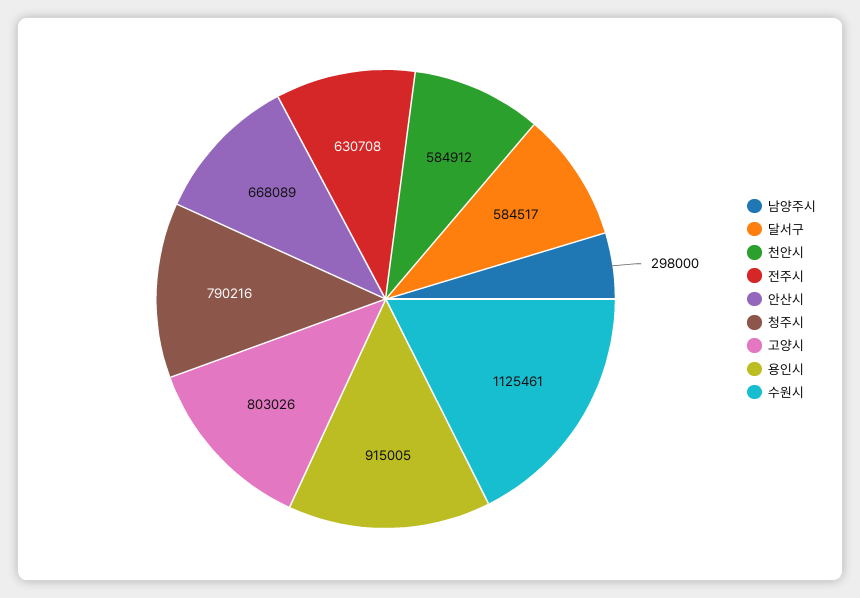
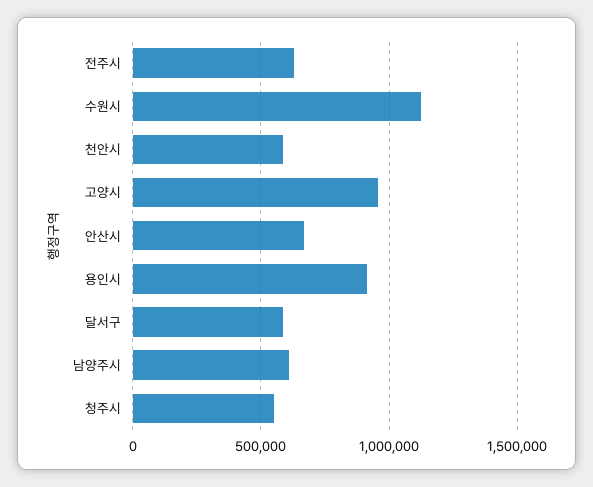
남양주시: 298000 -> 600000
청주시: 790216 -> 550000
고양시: 803026 -> 950000

